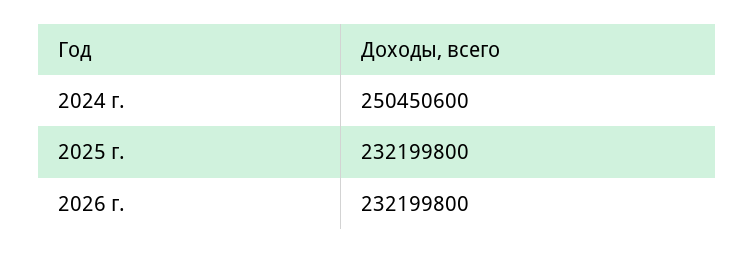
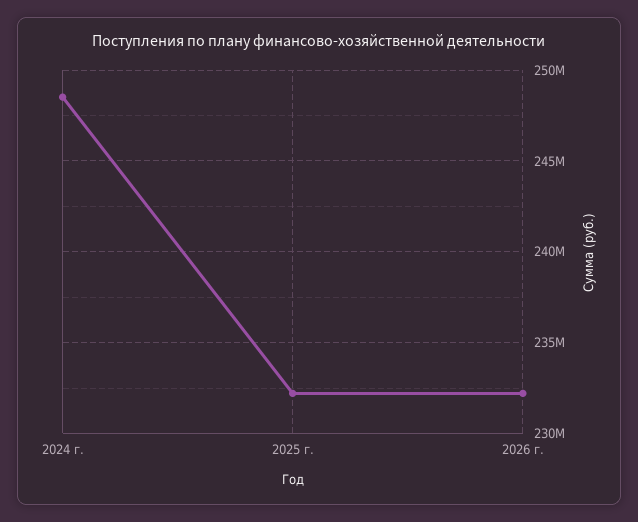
2024 г.: 250450600 -> 248500000

